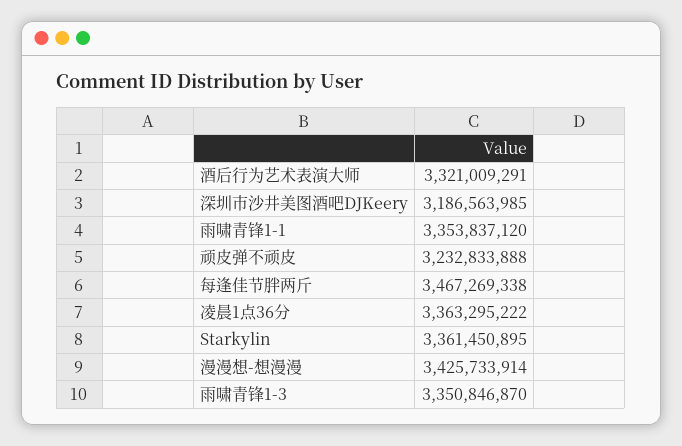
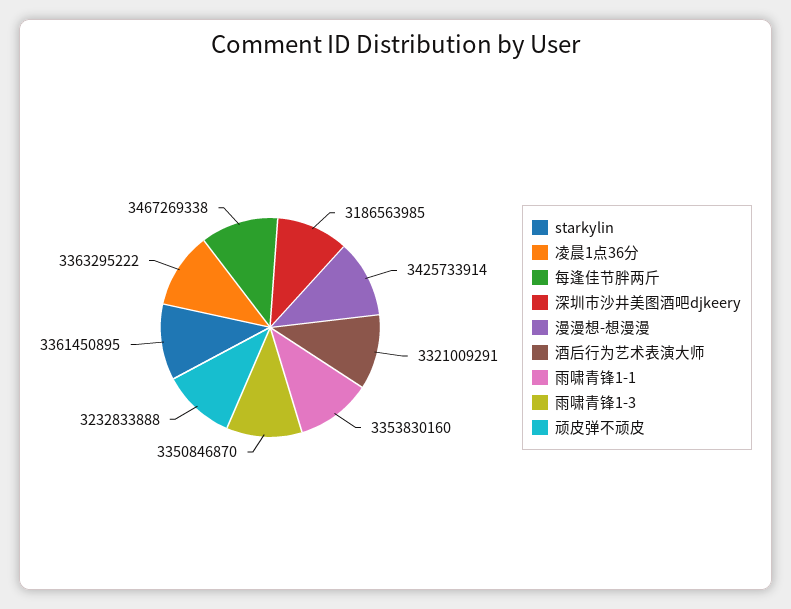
雨啸青锋1-1: 3353837120 -> 3353830160

